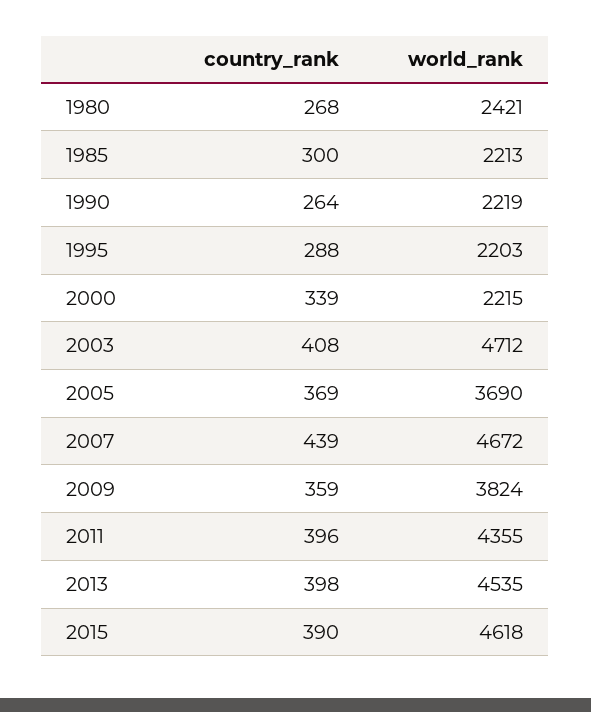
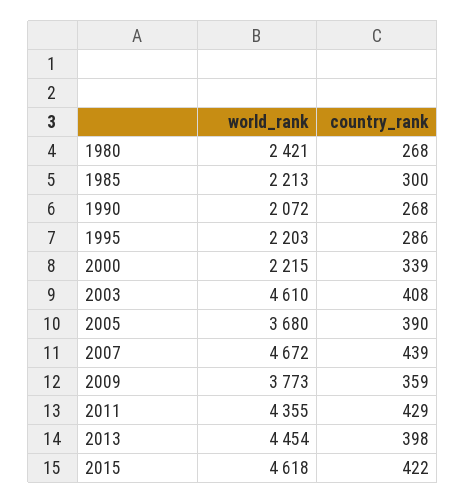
country_rank, 1990: 264 -> 268
world_rank, 1990: 2219 -> 2072
country_rank, 1995: 288 -> 286
world_rank, 2003: 4712 -> 4610
country_rank, 2005: 369 -> 390
world_rank, 2005: 3690 -> 3680
world_rank, 2009: 3824 -> 3773
country_rank, 2011: 396 -> 429
world_rank, 2013: 4535 -> 4454
country_rank, 2015: 390 -> 422

